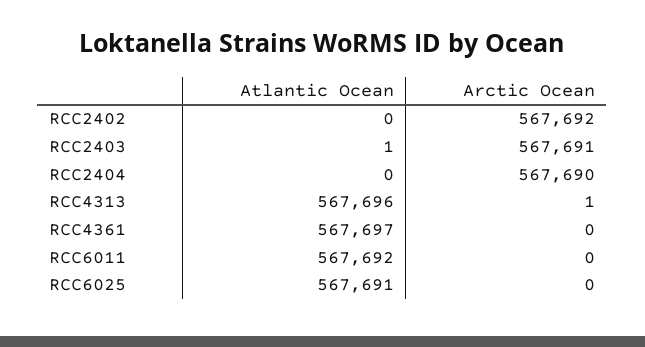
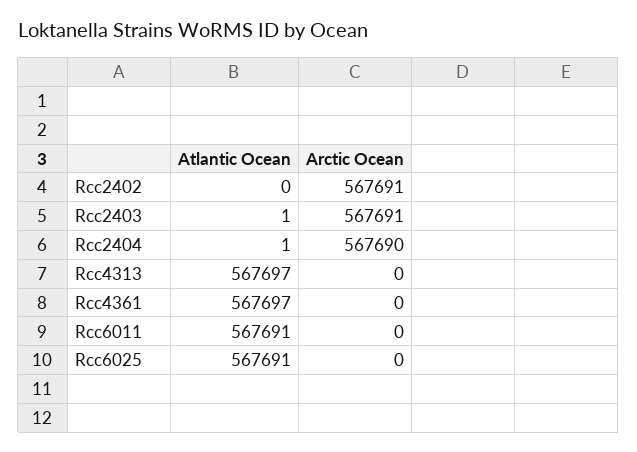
Arctic Ocean, RCC2402: 567692 -> 567691
Atlantic Ocean, RCC2404: 0 -> 1
Atlantic Ocean, RCC4313: 567696 -> 567697
Arctic Ocean, RCC4313: 1 -> 0
Atlantic Ocean, RCC6011: 567692 -> 567691

